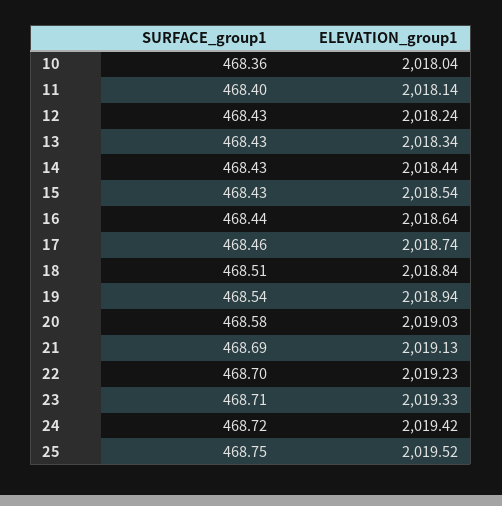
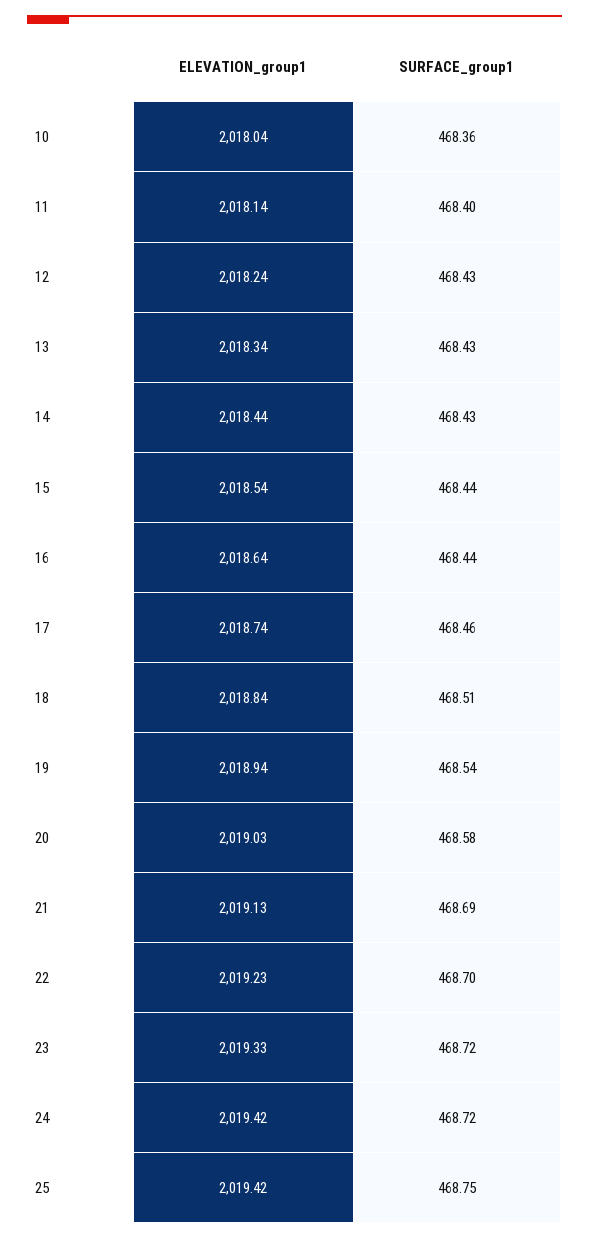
SURFACE_group1, 15: 468.43 -> 468.44
SURFACE_group1, 23: 468.71 -> 468.72
ELEVATION_group1, 25: 2019.52 -> 2019.42

